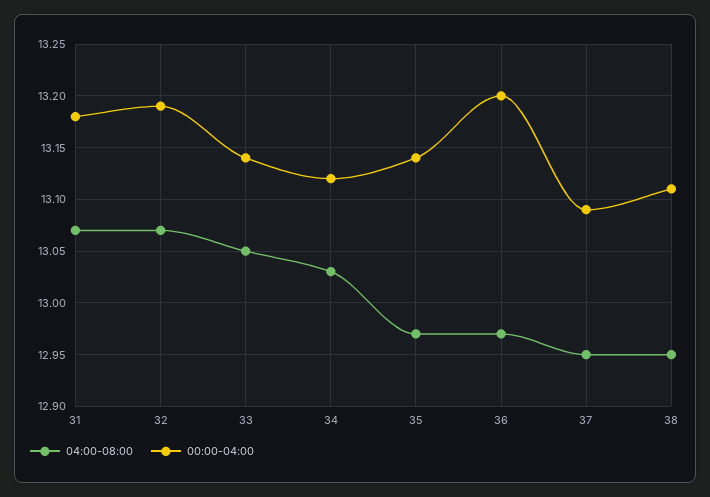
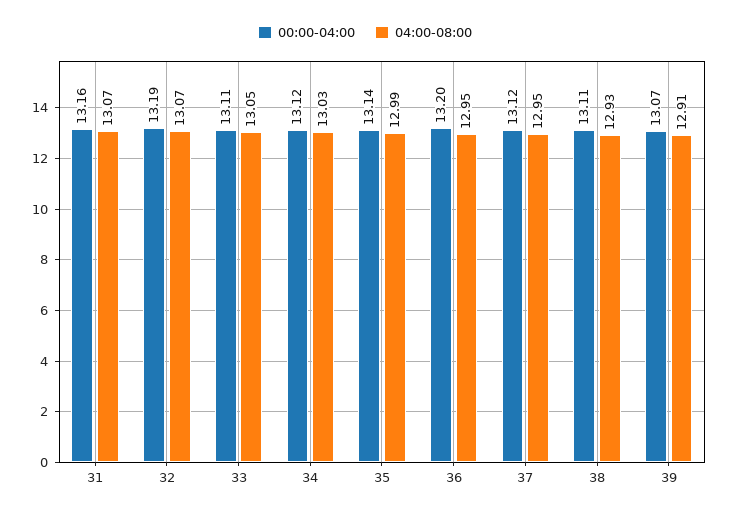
00:00-04:00, 31: 13.18 -> 13.16
00:00-04:00, 33: 13.14 -> 13.11
04:00-08:00, 35: 12.97 -> 12.99
04:00-08:00, 36: 12.97 -> 12.95
00:00-04:00, 37: 13.09 -> 13.12
04:00-08:00, 38: 12.95 -> 12.93
00:00-04:00, 39: none -> 13.07
04:00-08:00, 39: none -> 12.91

